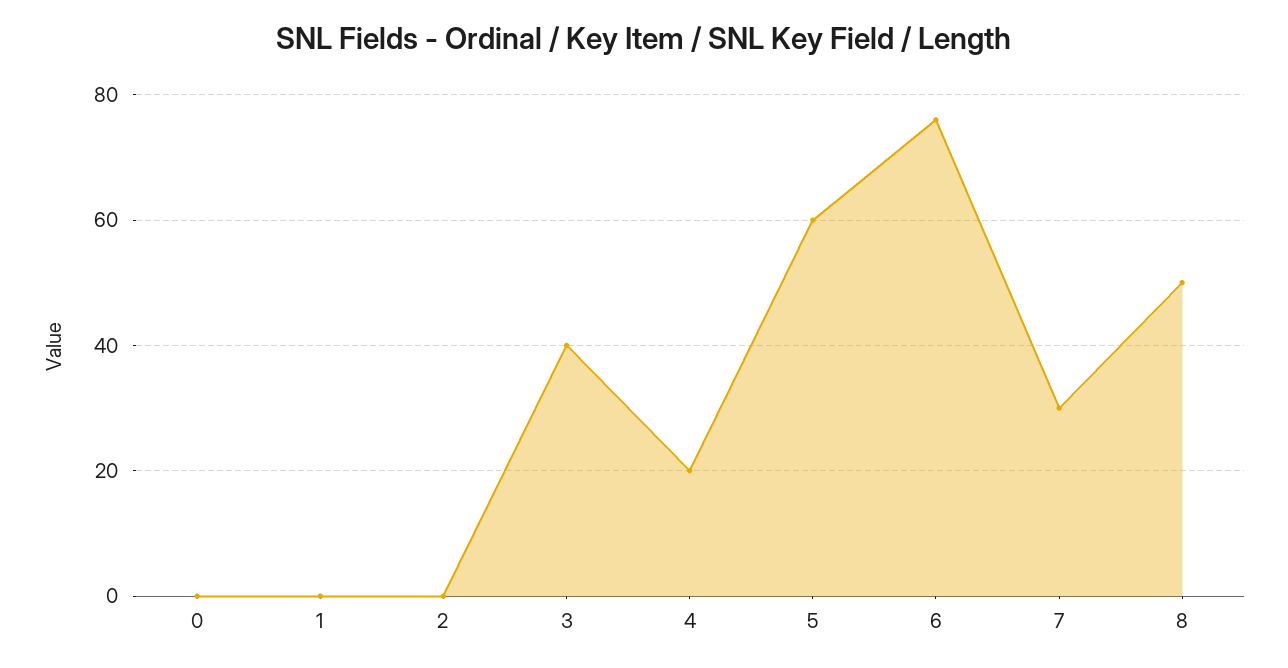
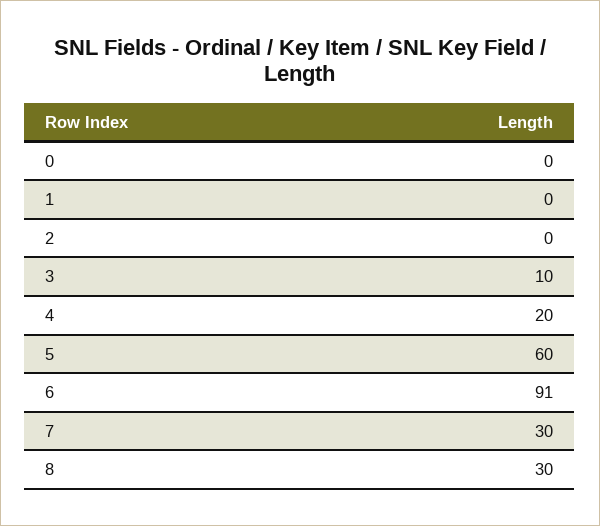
3: 40 -> 10
6: 75 -> 91
8: 50 -> 30

